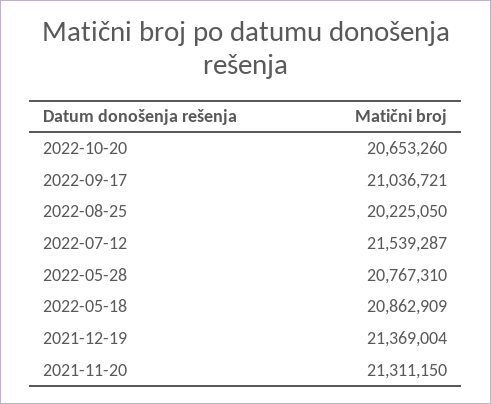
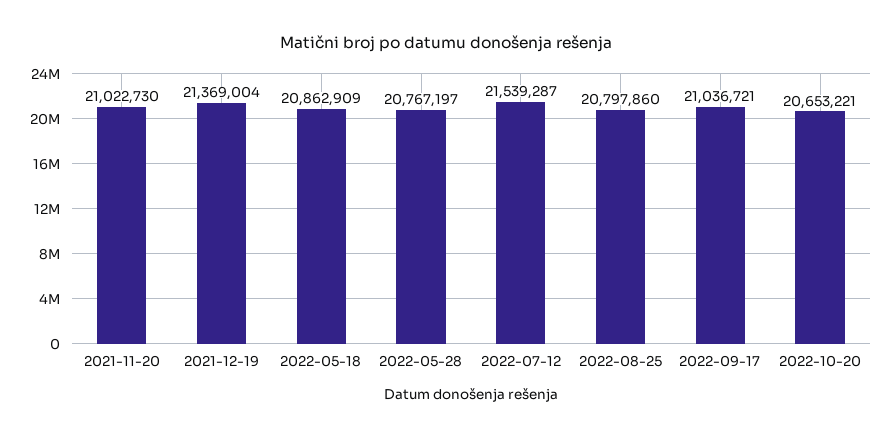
2022-10-20: 20653260 -> 20653221
2022-08-25: 20225050 -> 20797860
2022-05-28: 20767310 -> 20767197
2021-11-20: 21311150 -> 21022730

